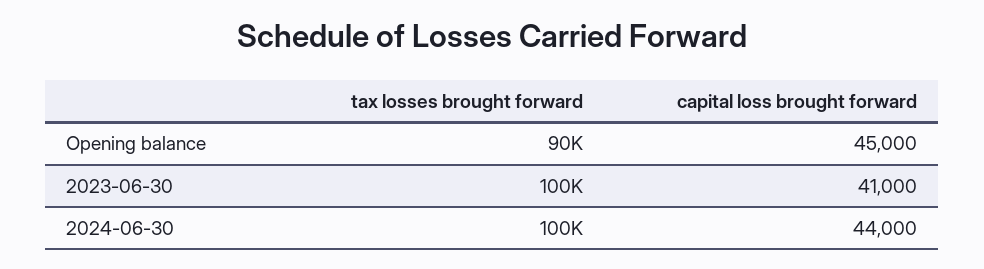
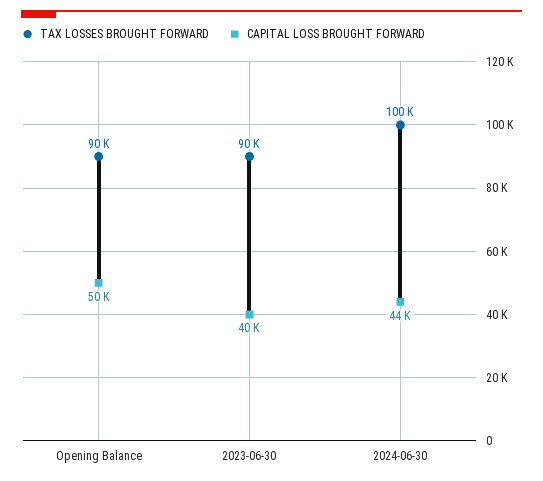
capital loss brought forward, Opening balance: 45000 -> 50000
tax losses brought forward, 2023-06-30: 100000 -> 90000
capital loss brought forward, 2023-06-30: 41000 -> 40000

